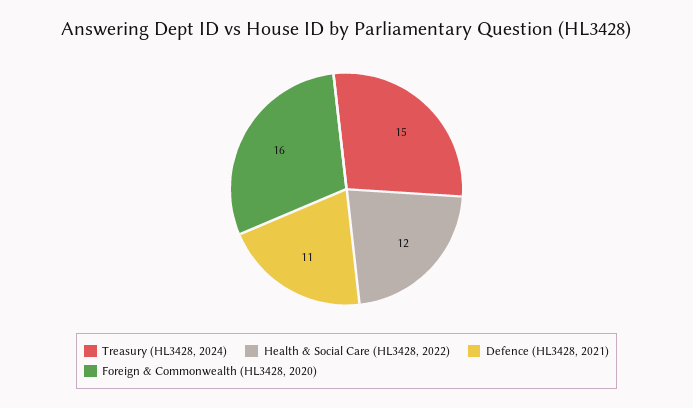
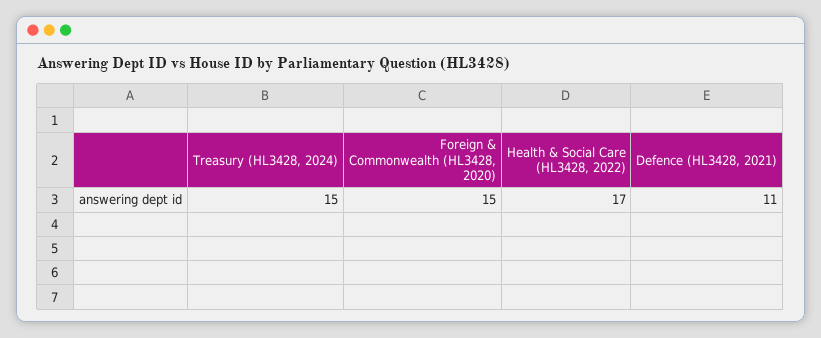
Health & Social Care (HL3428, 2022): 12 -> 17
Foreign & Commonwealth (HL3428, 2020): 16 -> 15

